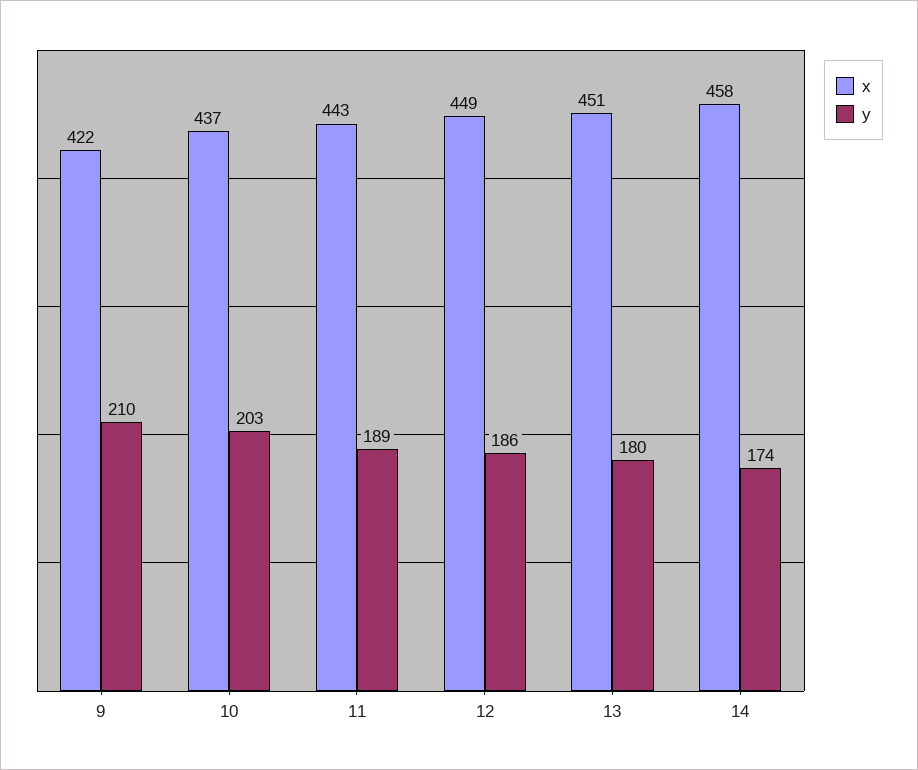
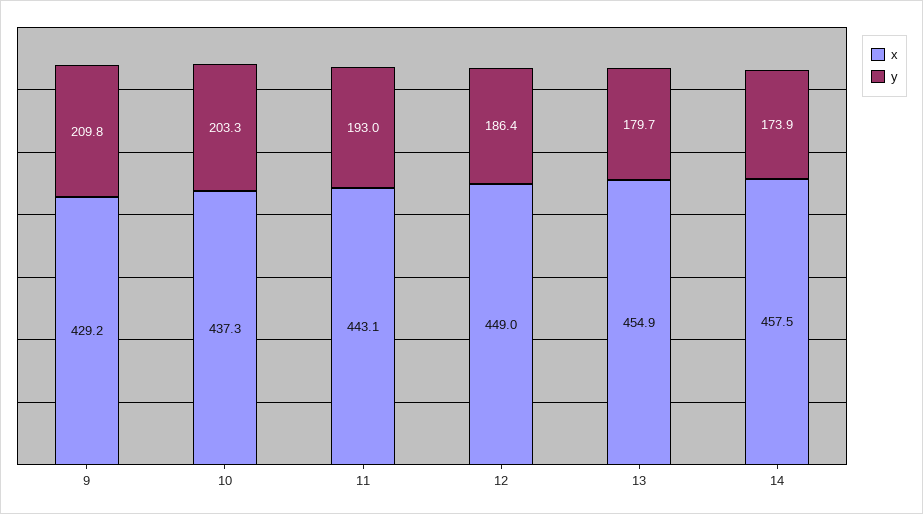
x, 9: 422 -> 429.2
y, 11: 189 -> 193
x, 13: 451 -> 454.9

